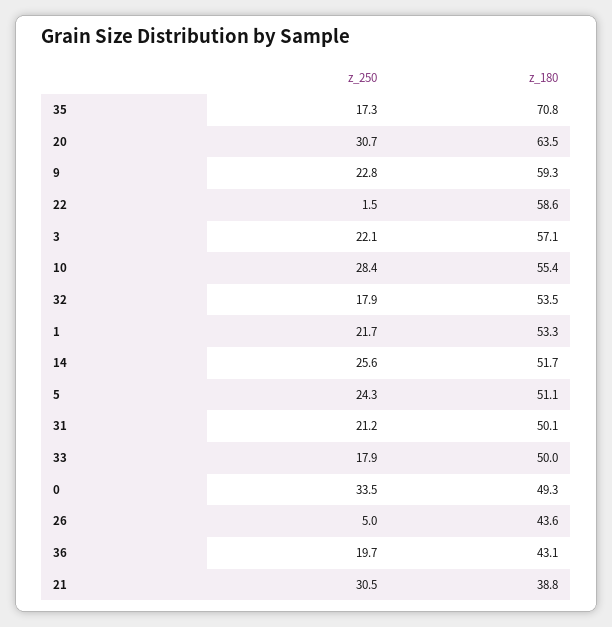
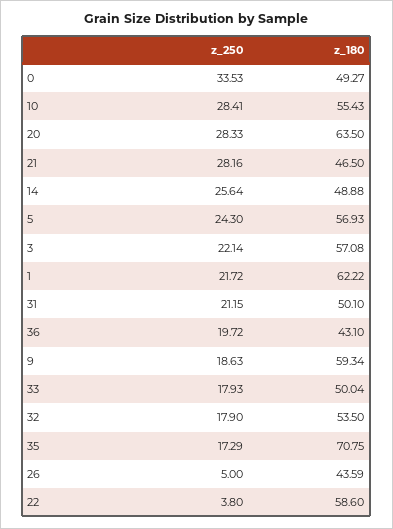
z_250, 20: 30.7 -> 28.33
z_250, 9: 22.8 -> 18.63
z_250, 22: 1.5 -> 3.8
z_180, 1: 53.3 -> 62.22
z_180, 14: 51.7 -> 48.88
z_180, 5: 51.1 -> 56.93
z_250, 21: 30.5 -> 28.16
z_180, 21: 38.8 -> 46.5

